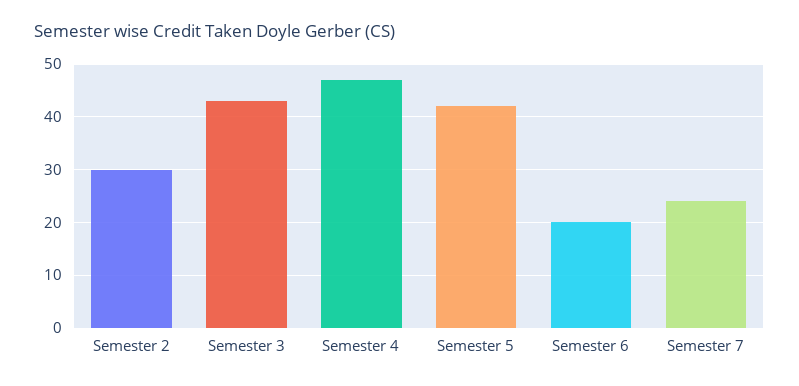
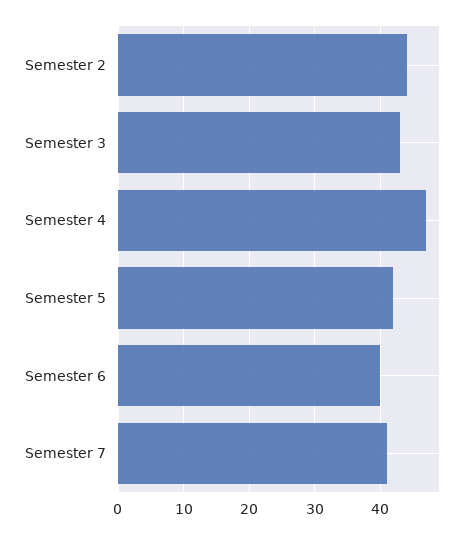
Semester 2: 30 -> 44
Semester 6: 20 -> 40
Semester 7: 25 -> 41

